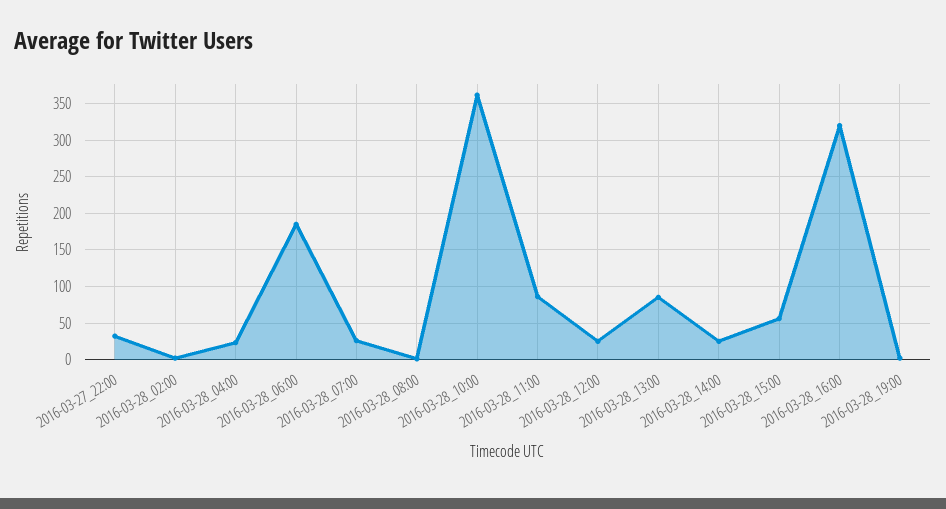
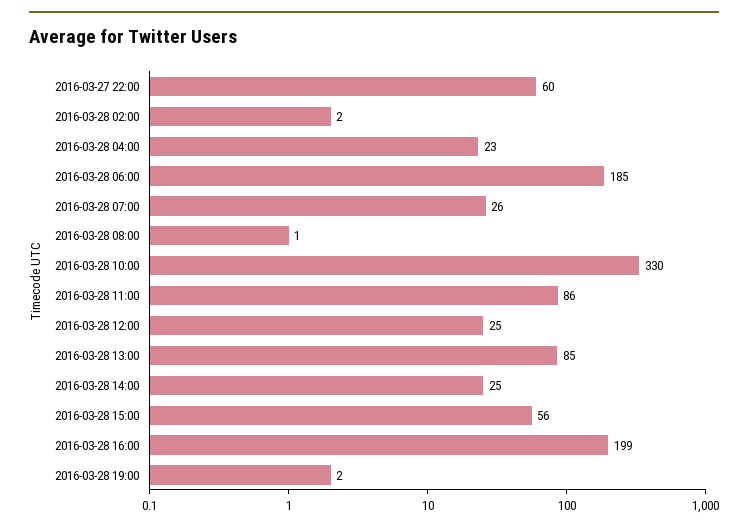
2016-03-27_22:00: 30 -> 60
2016-03-28_10:00: 360 -> 330
2016-03-28_16:00: 320 -> 199

